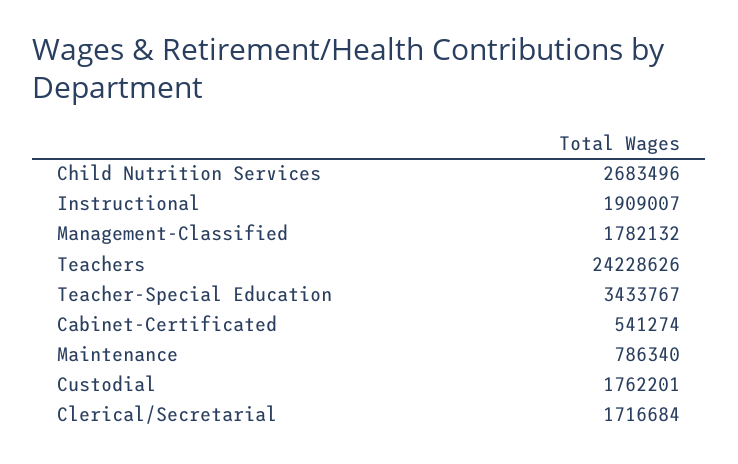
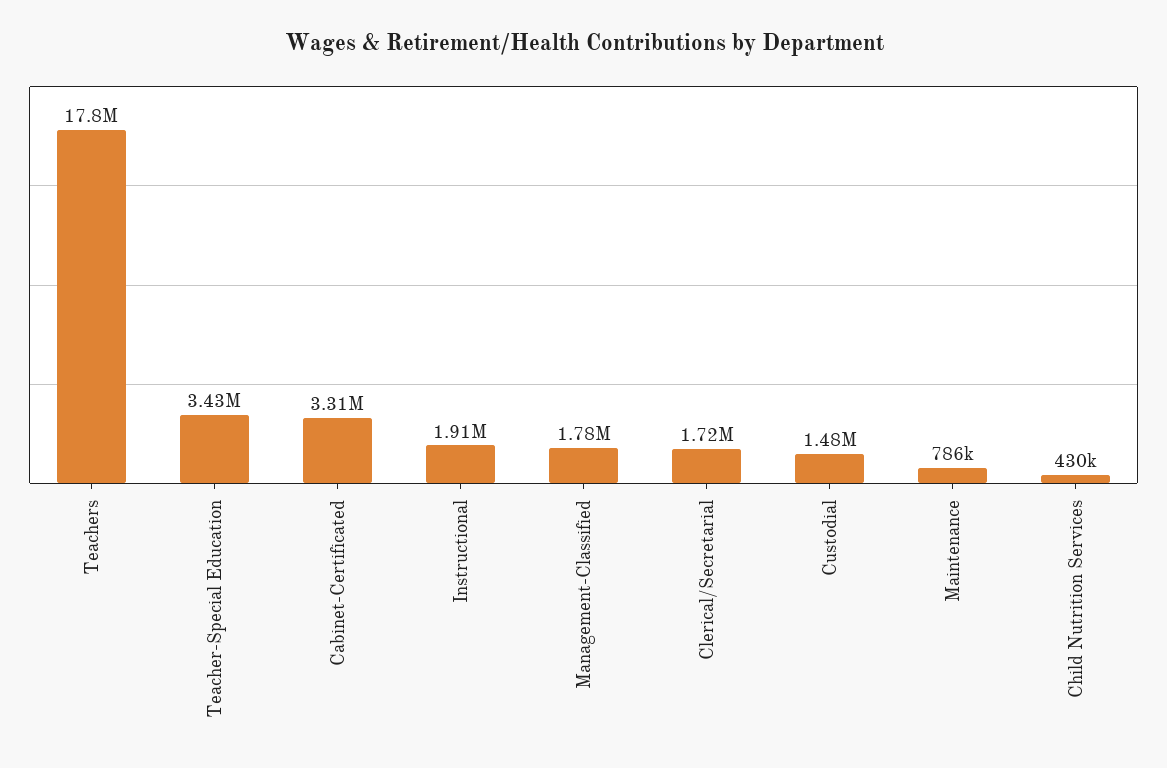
Child Nutrition Services: 2683496 -> 430000
Teachers: 24228626 -> 17800000
Cabinet-Certificated: 541274 -> 3310000
Custodial: 1762201 -> 1480000

